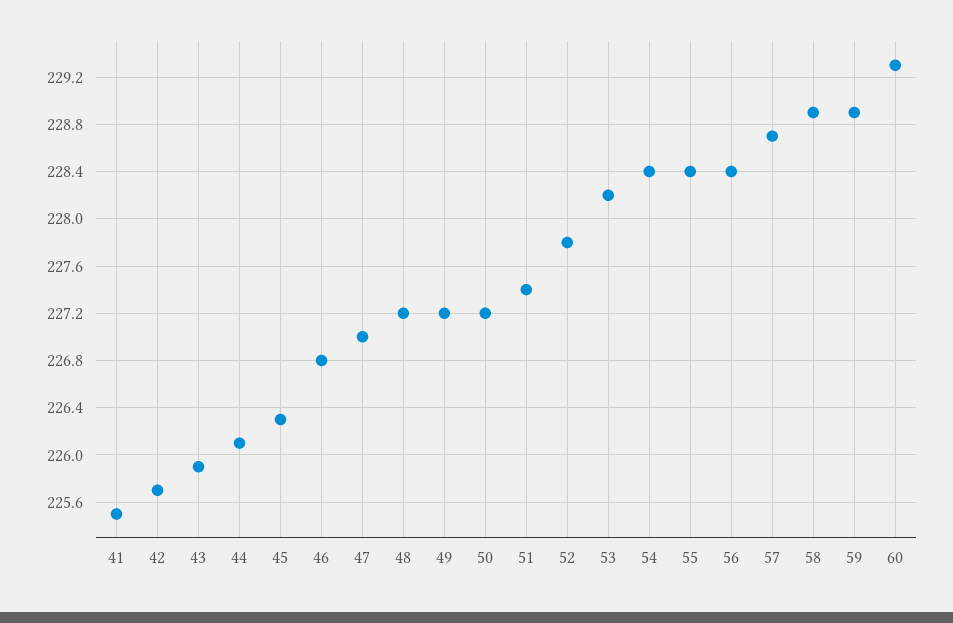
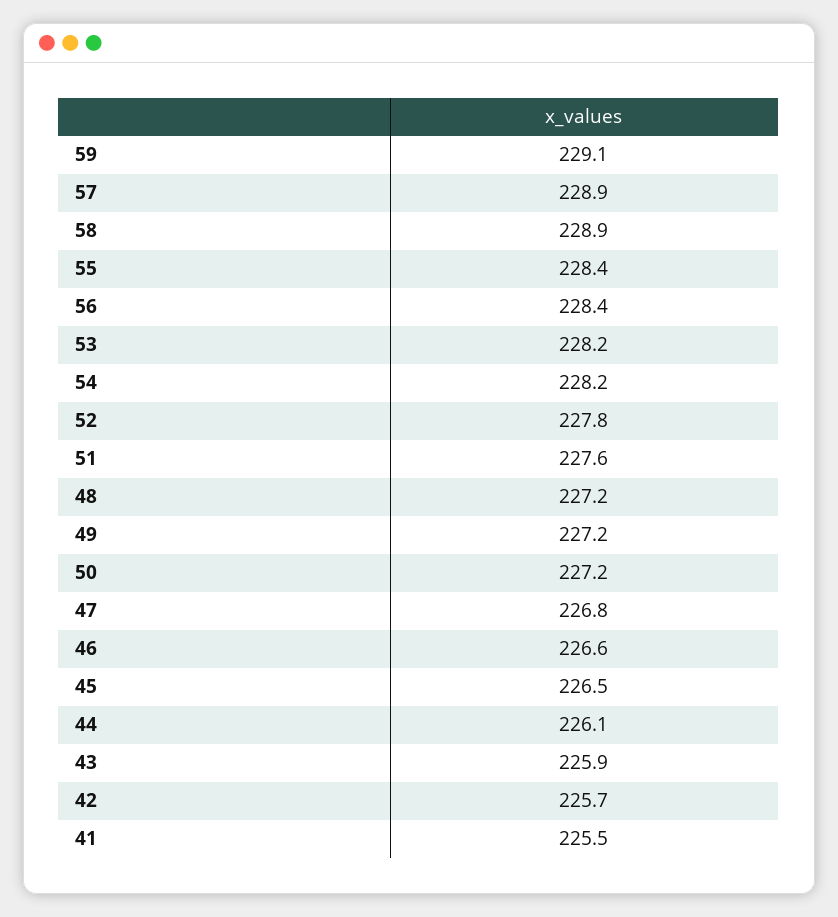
45: 226.3 -> 226.5
46: 226.8 -> 226.6
47: 227 -> 226.8
51: 227.4 -> 227.6
54: 228.4 -> 228.2
57: 228.7 -> 228.9
59: 228.9 -> 229.1
60: 229.3 -> none

